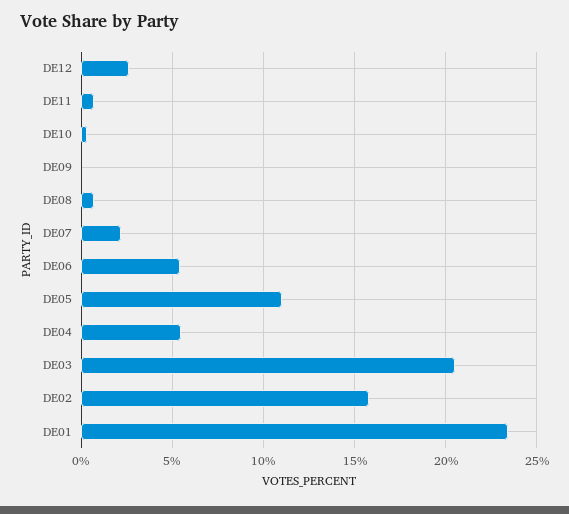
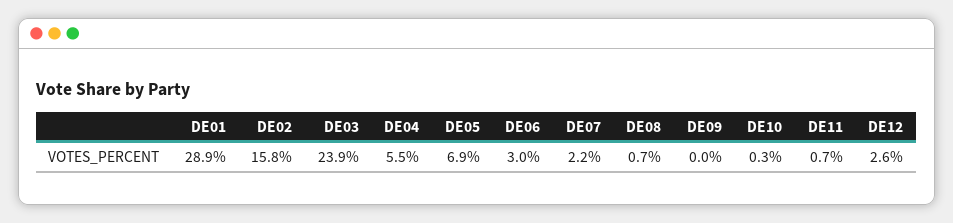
DE06: 5.5 -> 3
DE05: 11 -> 6.9
DE03: 20.5 -> 23.9
DE01: 23.5 -> 28.9

